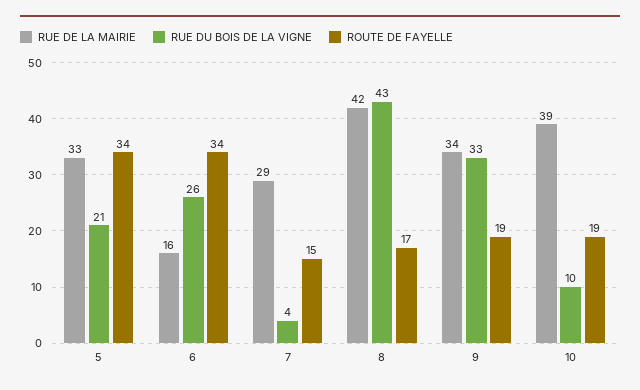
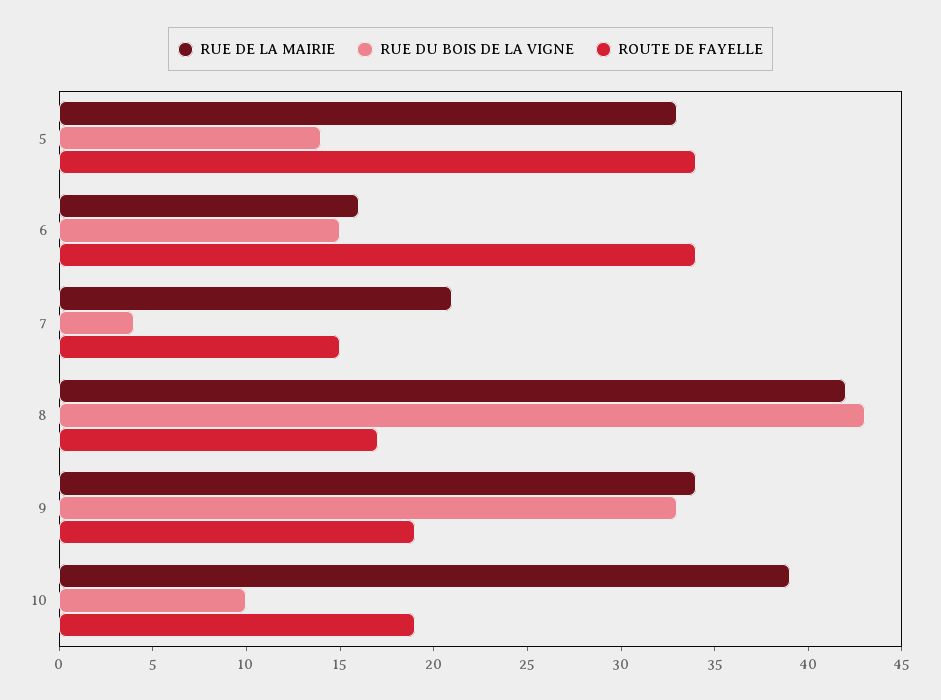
RUE DU BOIS DE LA VIGNE, 5: 21 -> 14
RUE DU BOIS DE LA VIGNE, 6: 26 -> 15
RUE DE LA MAIRIE, 7: 29 -> 21

